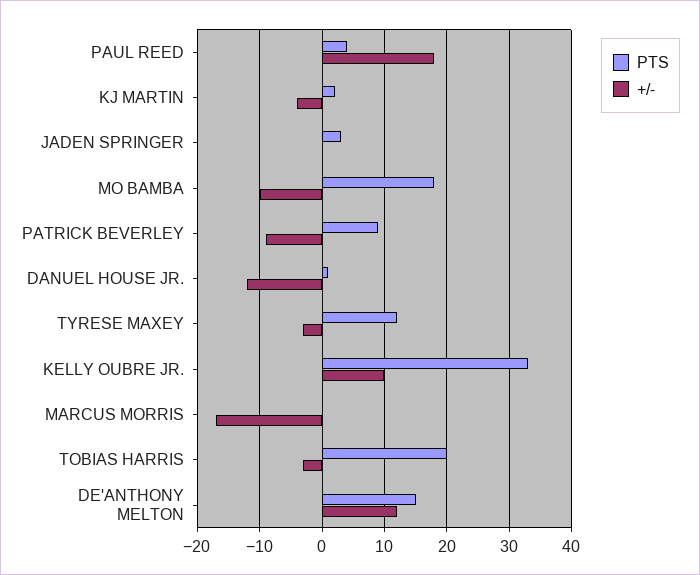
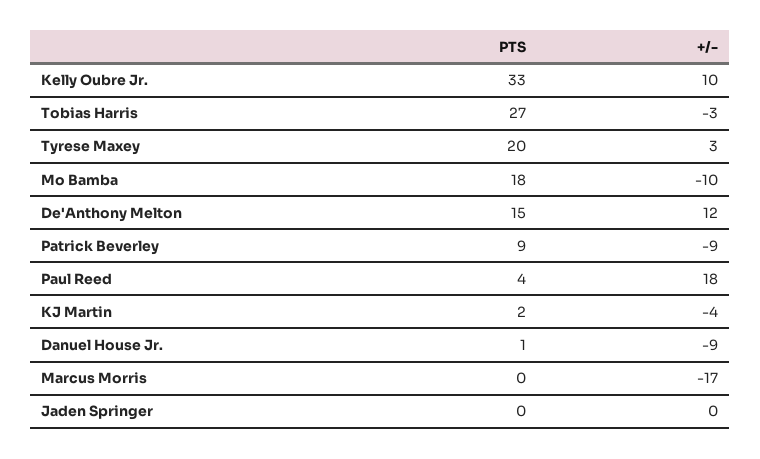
PTS, JADEN SPRINGER: 3 -> 0
+/-, DANUEL HOUSE JR.: -12 -> -9
PTS, TYRESE MAXEY: 12 -> 20
+/-, TYRESE MAXEY: -3 -> 3
PTS, TOBIAS HARRIS: 20 -> 27

